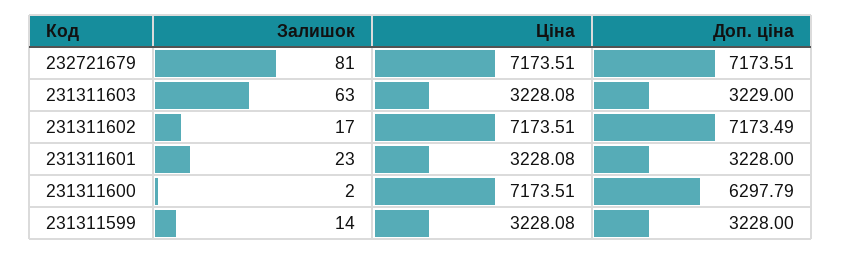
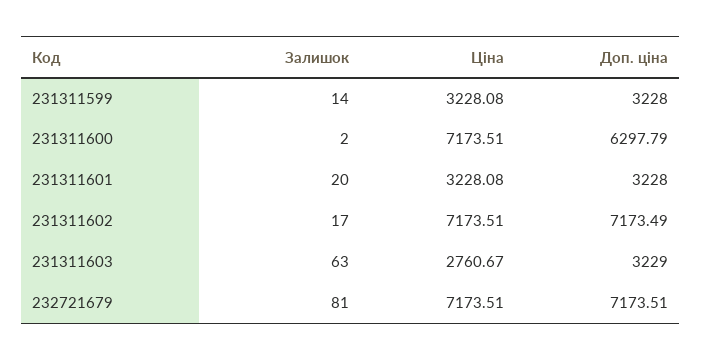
Ціна, 231311603: 3228.08 -> 2760.67
Залишок, 231311601: 23 -> 20

